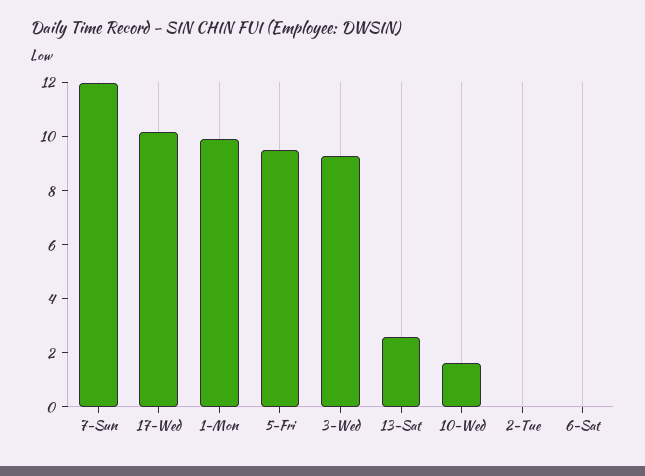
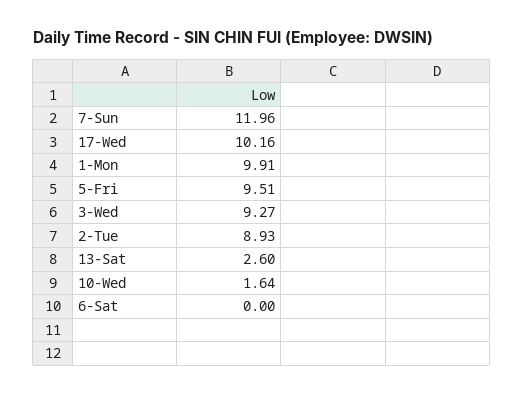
2-Tue: 0 -> 8.93

